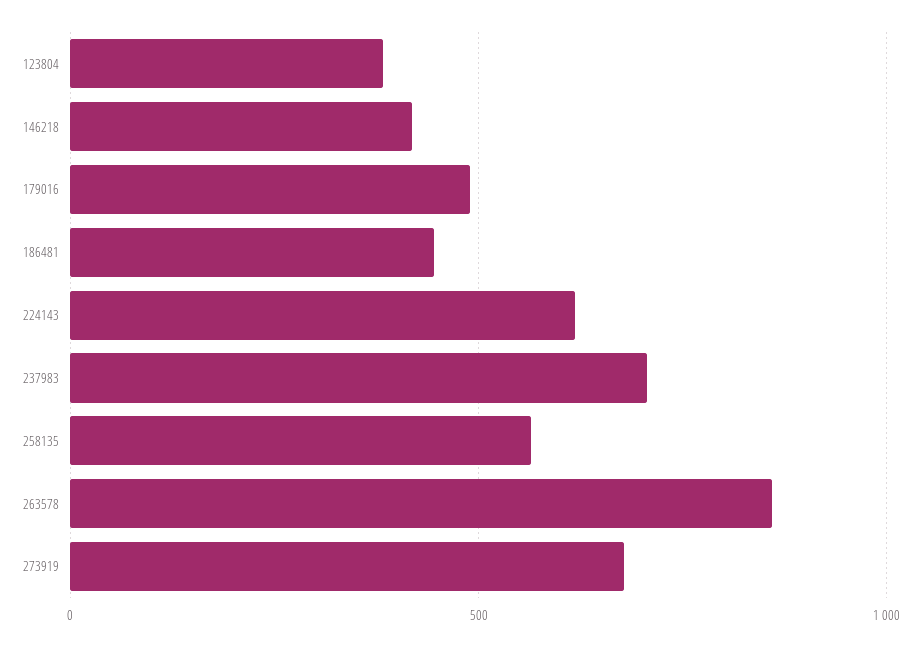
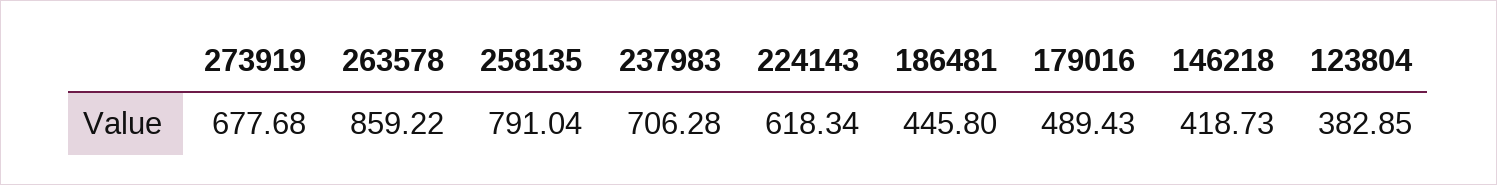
258135: 550 -> 791.04

